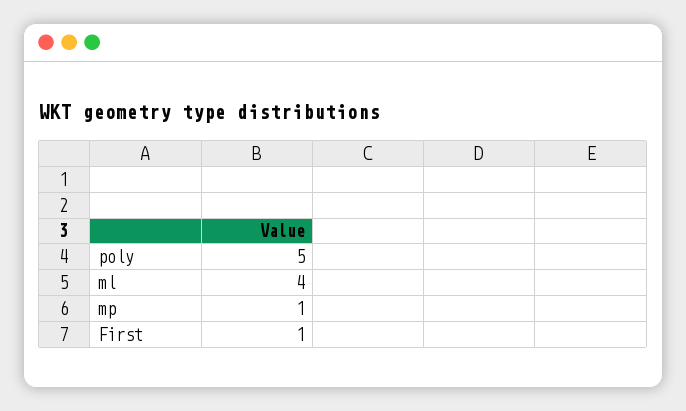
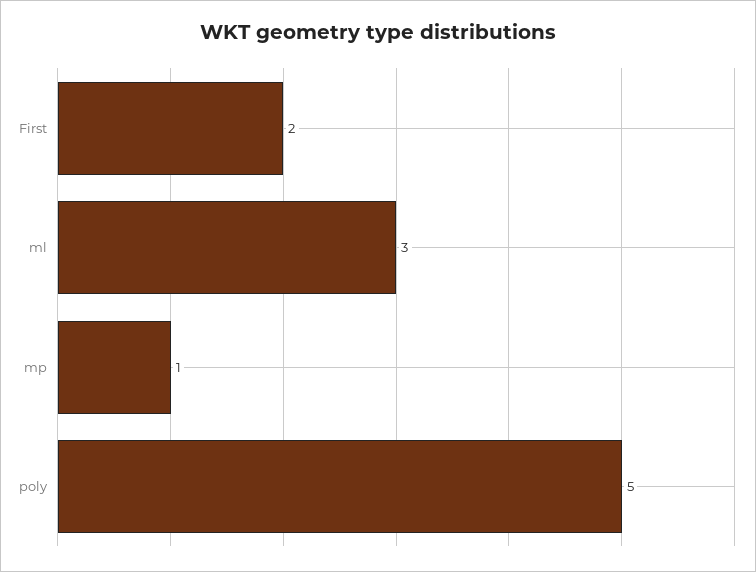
ml: 4 -> 3
First: 1 -> 2

